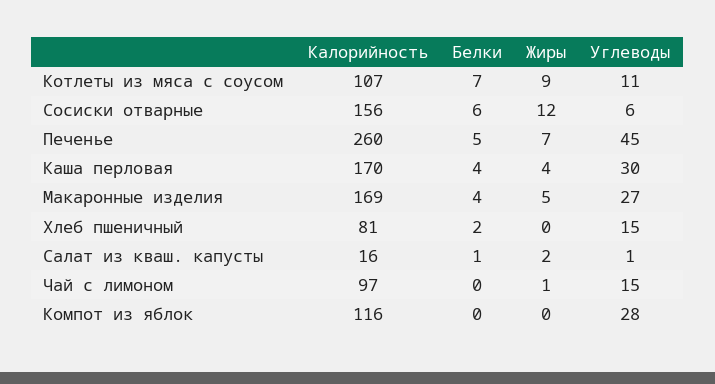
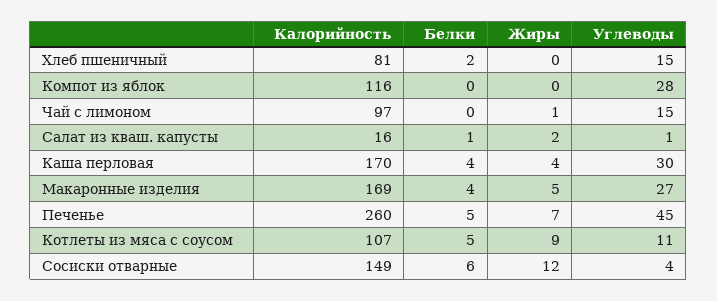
Белки, Котлеты из мяса с соусом: 7 -> 5
Калорийность, Сосиски отварные: 156 -> 149
Углеводы, Сосиски отварные: 6 -> 4

